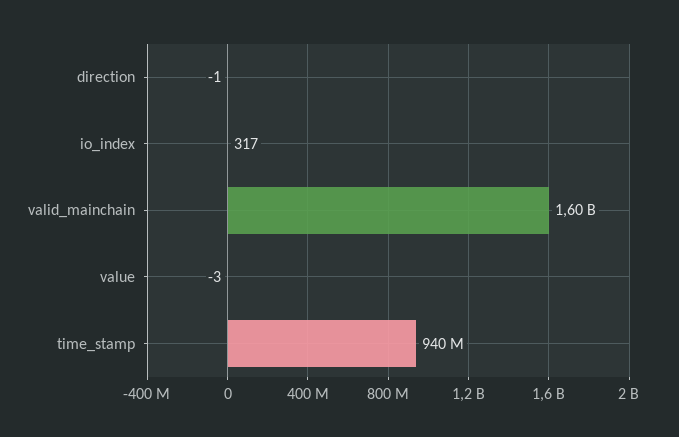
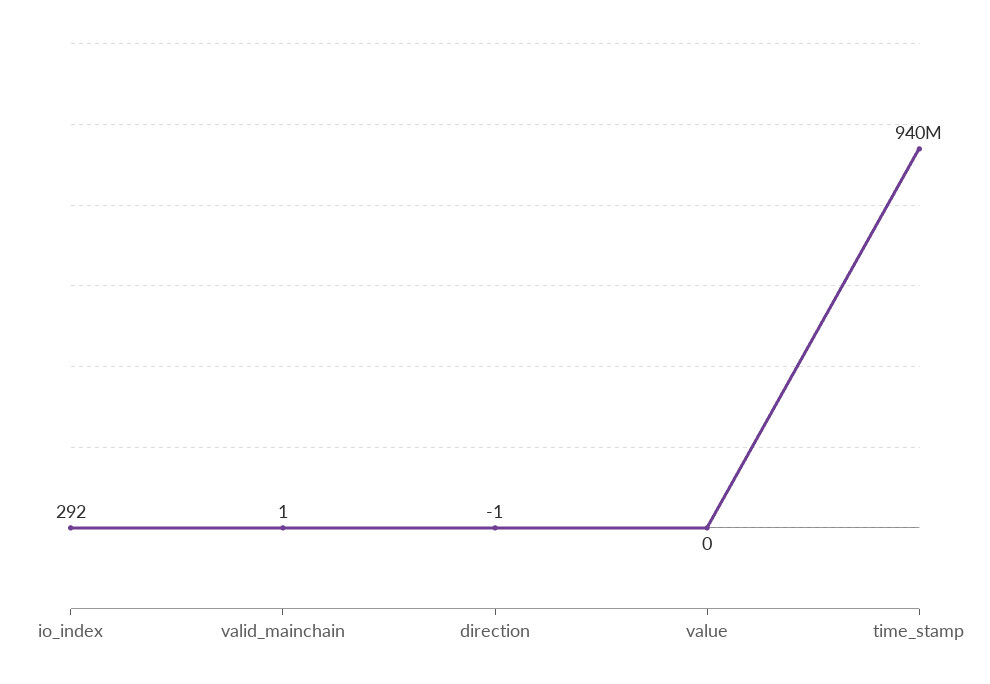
io_index: 317 -> 292
valid_mainchain: 1600000000 -> 1
value: -3 -> 0

